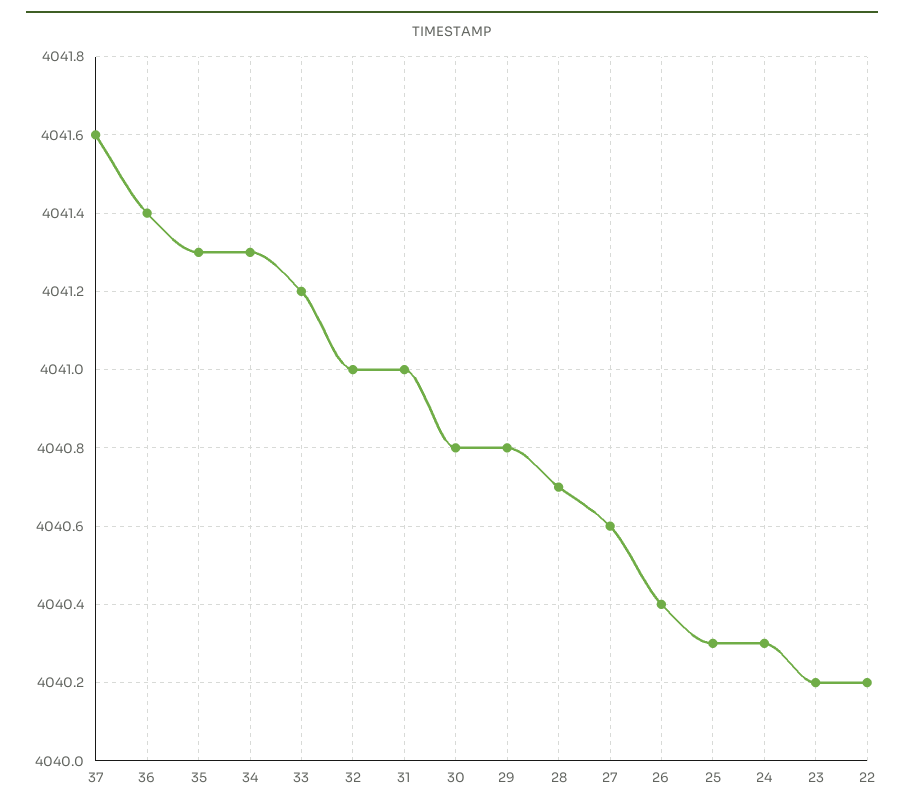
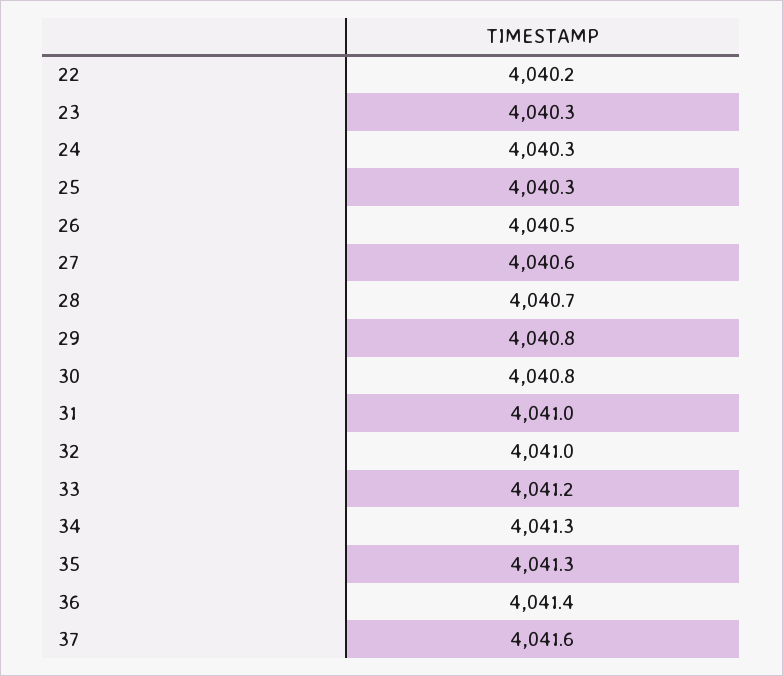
26: 4040.4 -> 4040.5
23: 4040.2 -> 4040.3

